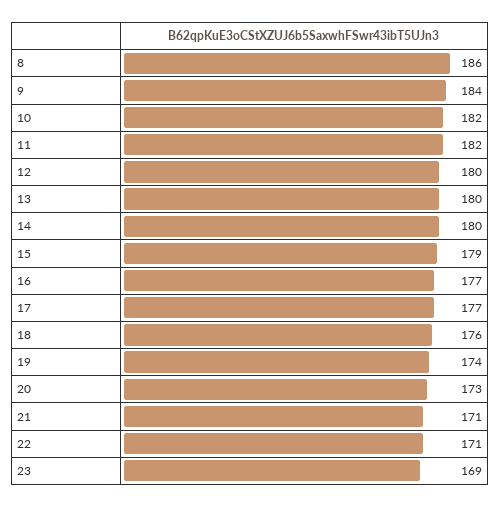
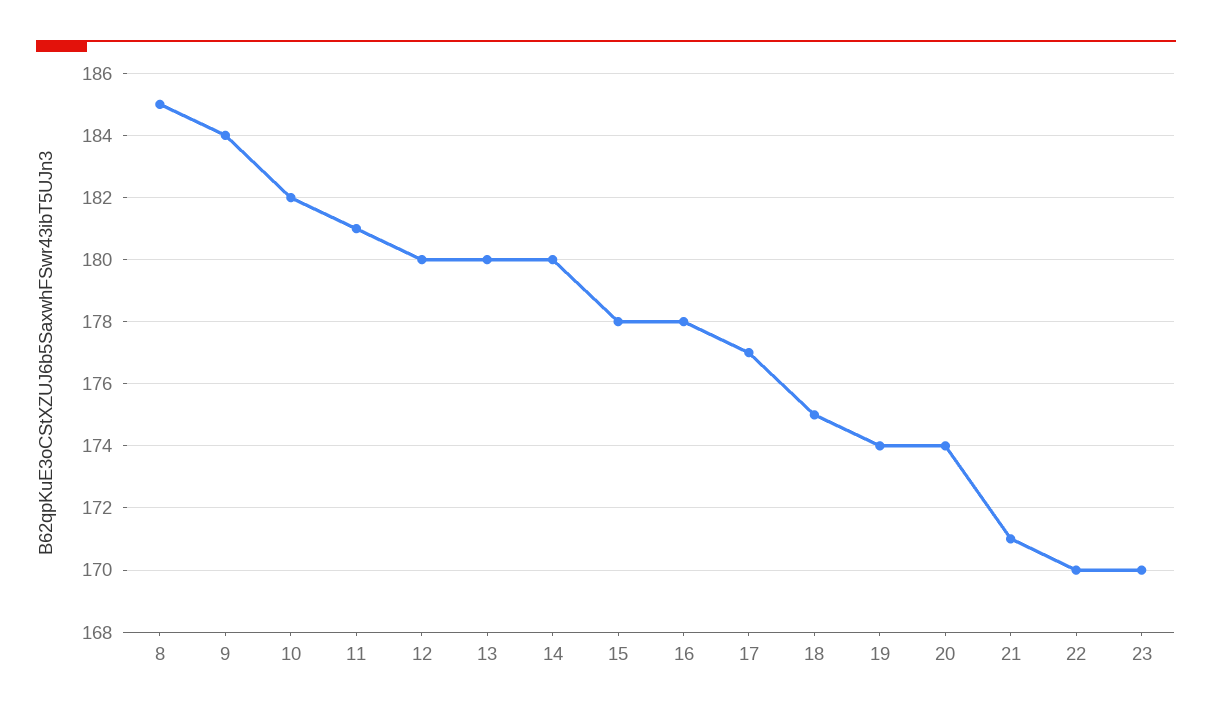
8: 186 -> 185
11: 182 -> 181
15: 179 -> 178
16: 177 -> 178
18: 176 -> 175
20: 173 -> 174
22: 171 -> 170
23: 169 -> 170

